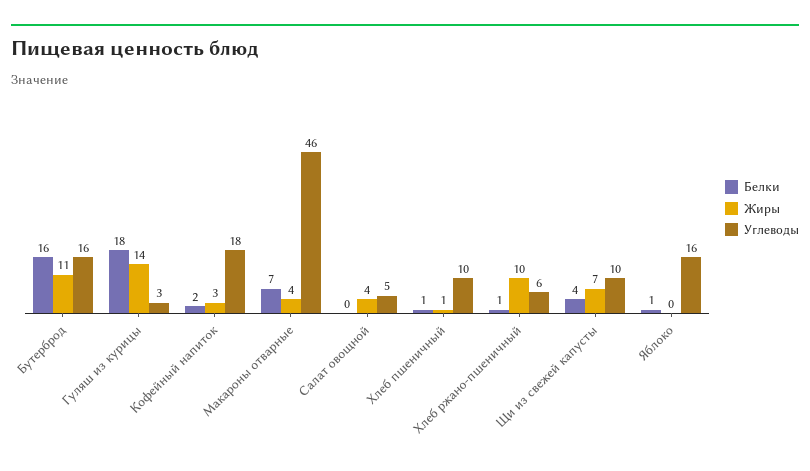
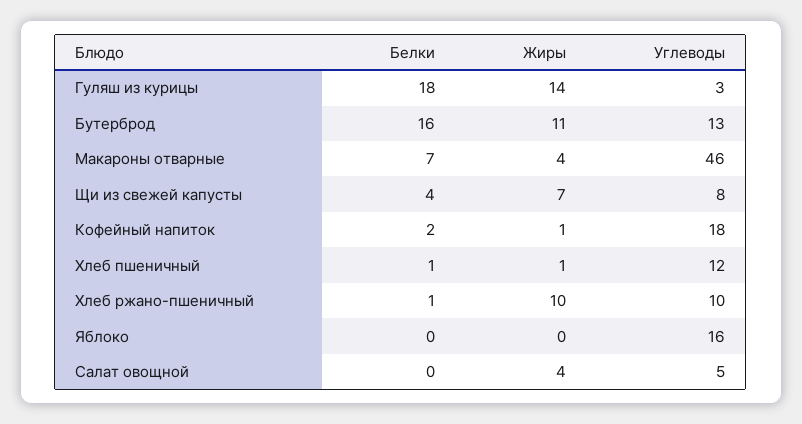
Углеводы, Бутерброд: 16 -> 13
Жиры, Кофейный напиток: 3 -> 1
Углеводы, Хлеб пшеничный: 10 -> 12
Углеводы, Хлеб ржано-пшеничный: 6 -> 10
Углеводы, Щи из свежей капусты: 10 -> 8
Белки, Яблоко: 1 -> 0

